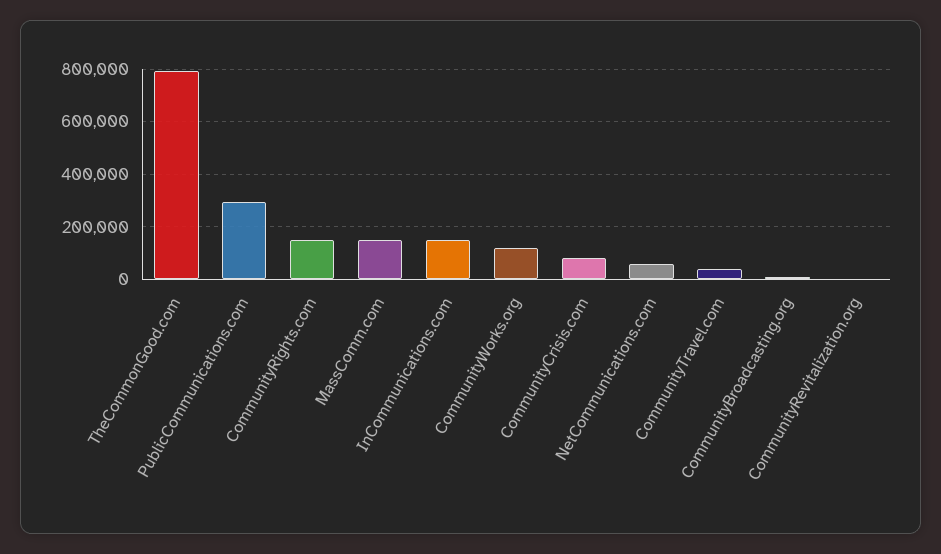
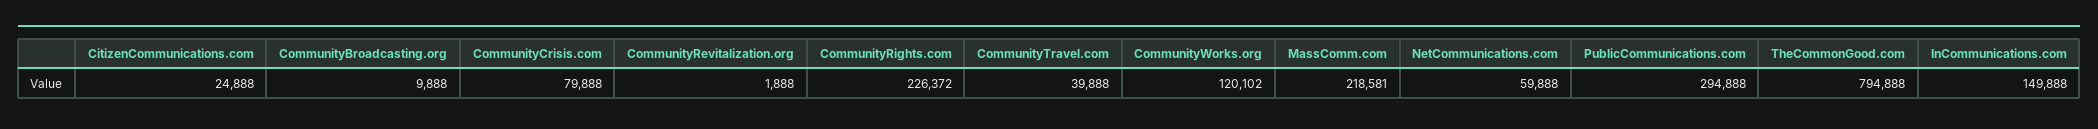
CommunityRights.com: 150000 -> 226372
MassComm.com: 150000 -> 218581
CitizenCommunications.com: none -> 24888

